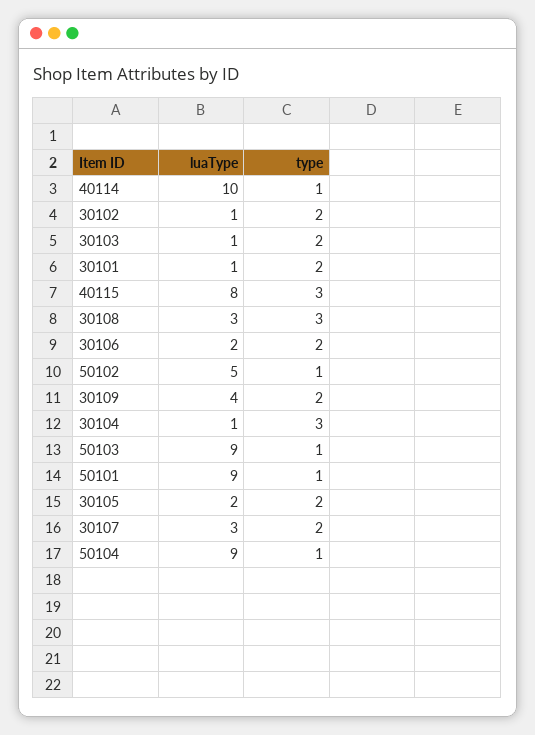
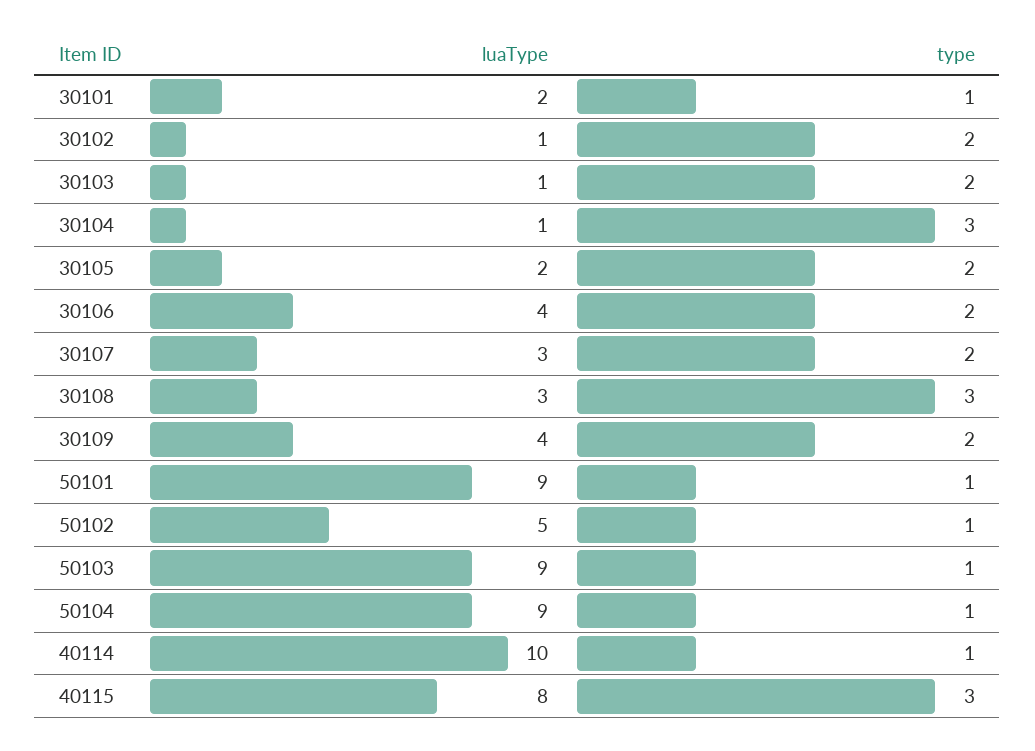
luaType, 30101: 1 -> 2
type, 30101: 2 -> 1
luaType, 30106: 2 -> 4

